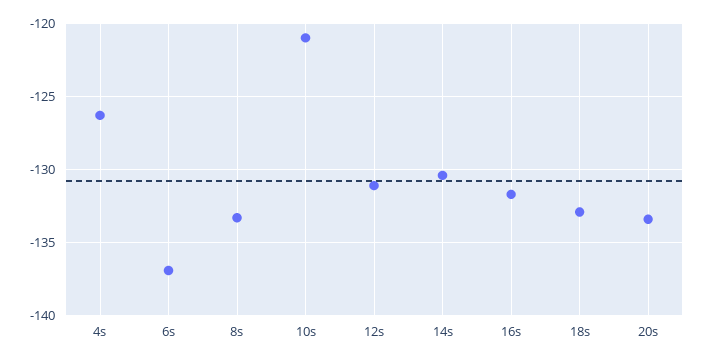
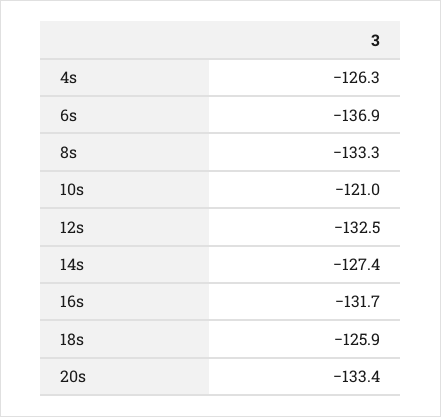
12s: -131 -> -132.5
14s: -130.5 -> -127.4
18s: -133 -> -125.9

